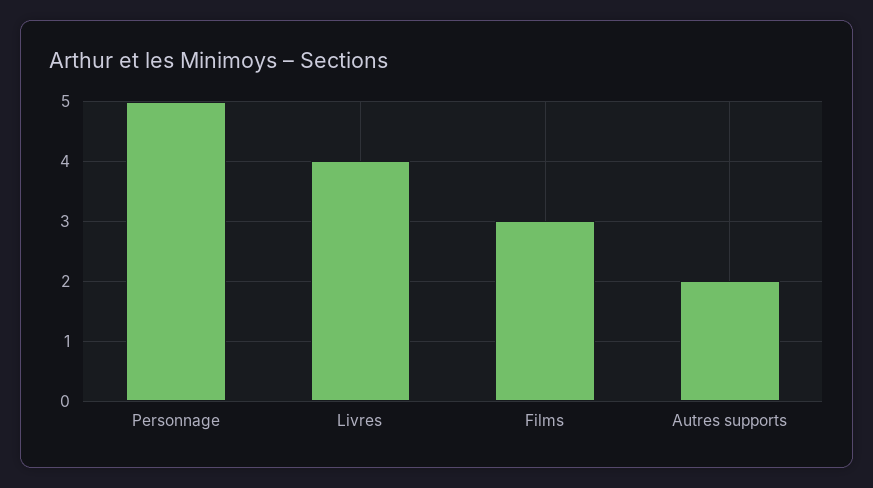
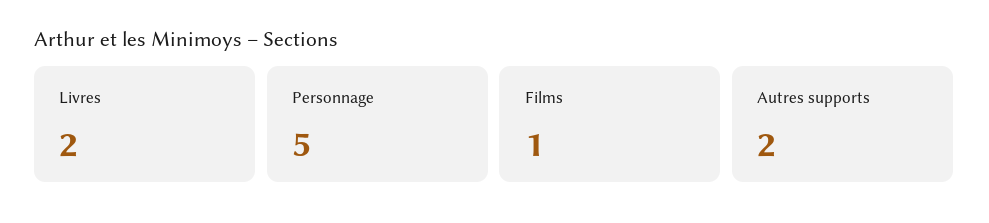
Livres: 4 -> 2
Films: 3 -> 1

